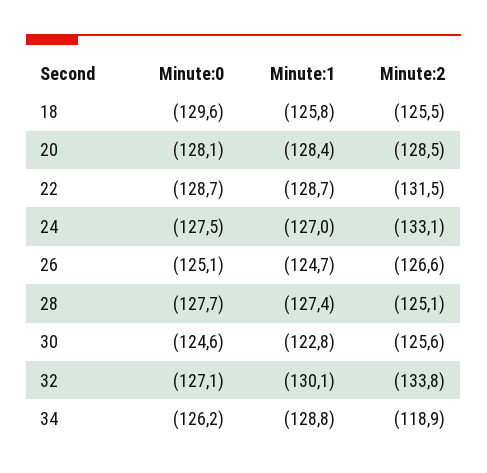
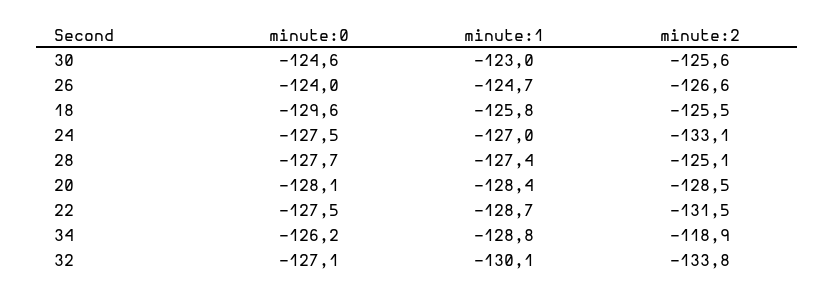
Minute:0, 22: -128.7 -> -127.5
Minute:0, 26: -125.1 -> -124
Minute:1, 30: -122.8 -> -123

